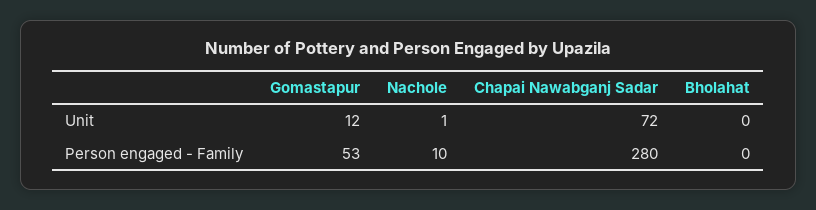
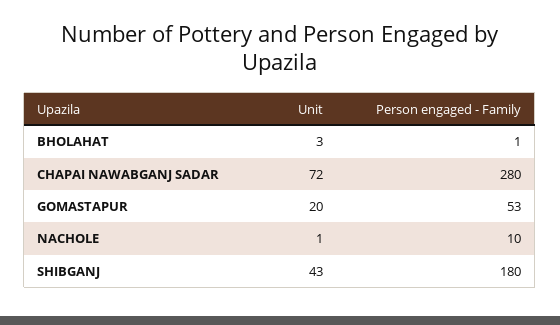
Gomastapur, Unit: 12 -> 20
Bholahat, Unit: 0 -> 3
Bholahat, Person engaged - Family: 0 -> 1
SHIBGANJ, Unit: none -> 43
SHIBGANJ, Person engaged - Family: none -> 180

